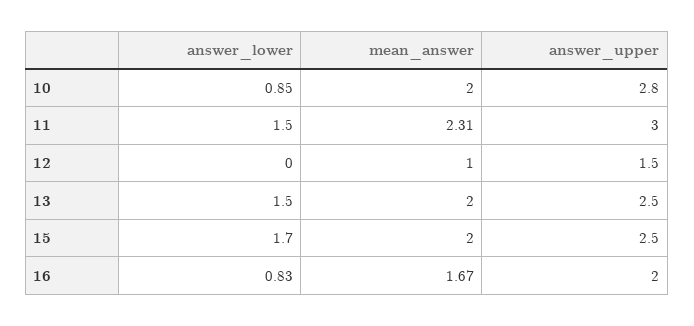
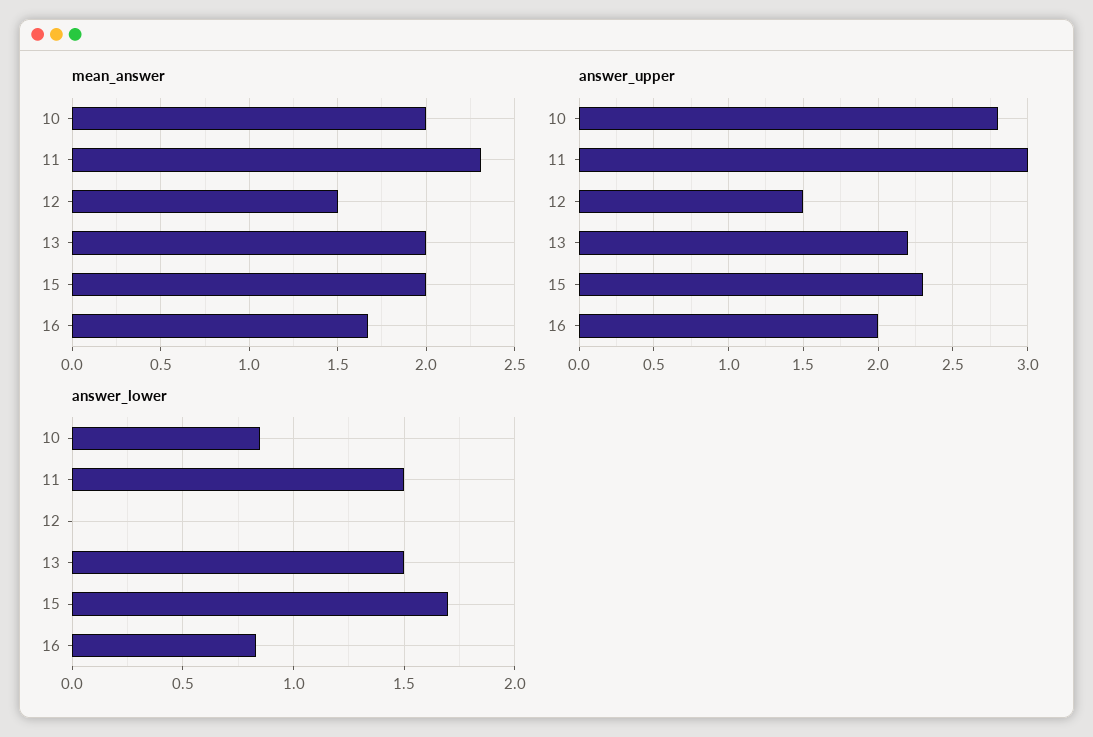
mean_answer, 12: 1 -> 1.5
answer_upper, 13: 2.5 -> 2.2
answer_upper, 15: 2.5 -> 2.3

